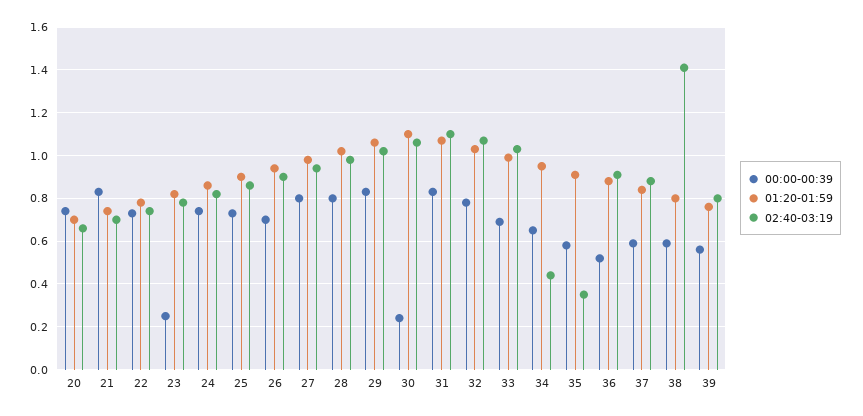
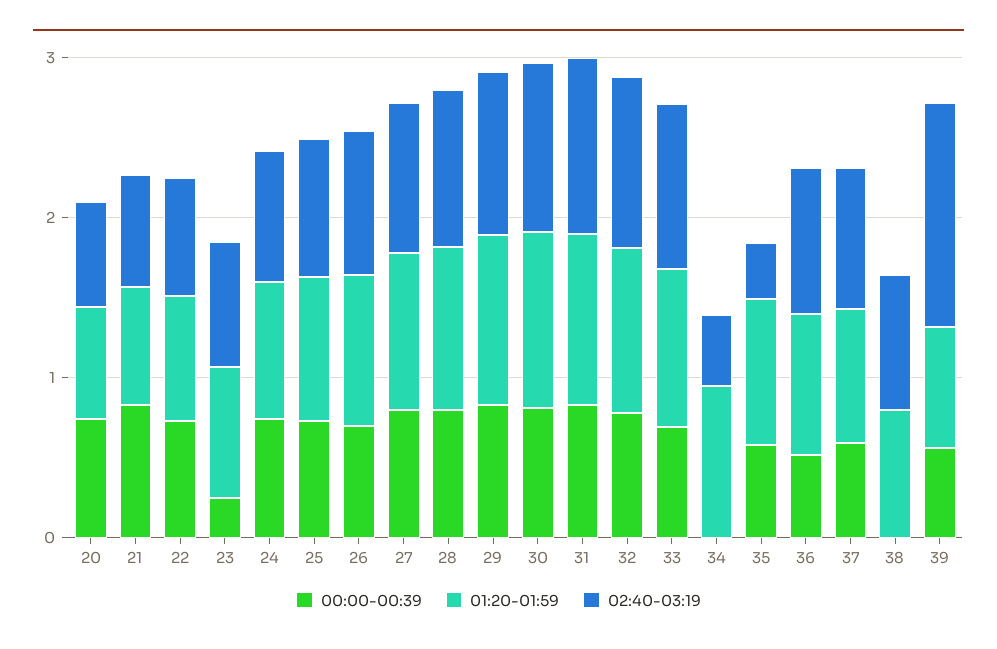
00:00-00:39, 30: 0.25 -> 0.8
00:00-00:39, 34: 0.65 -> 0
00:00-00:39, 38: 0.6 -> 0
02:40-03:19, 38: 1.4 -> 0.8
02:40-03:19, 39: 0.8 -> 1.4

